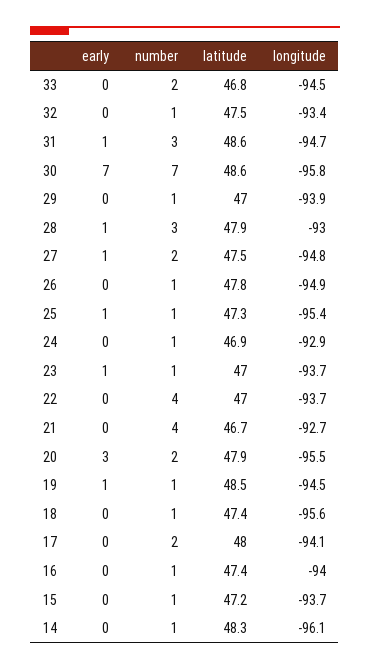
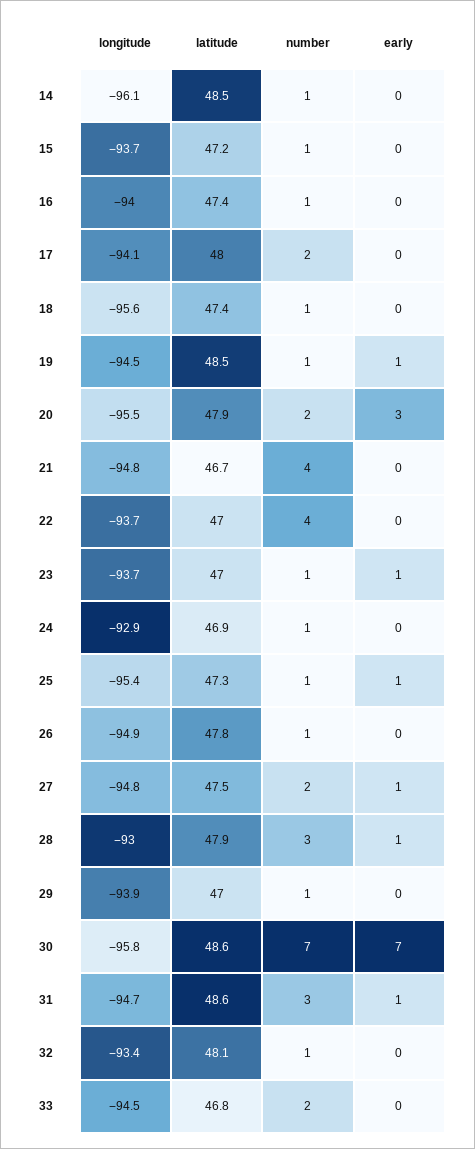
latitude, 32: 47.5 -> 48.1
longitude, 21: -92.7 -> -94.8
latitude, 14: 48.3 -> 48.5

